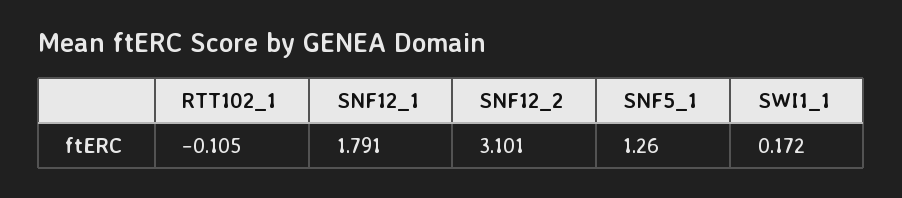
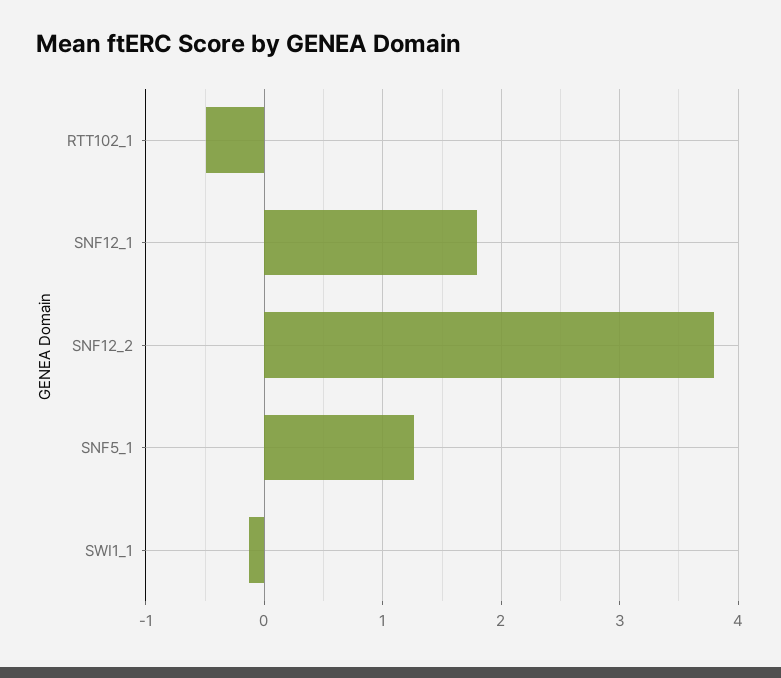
RTT102_1: -0.105 -> -0.5
SNF12_2: 3.101 -> 3.8
SWI1_1: 0.172 -> -0.1

